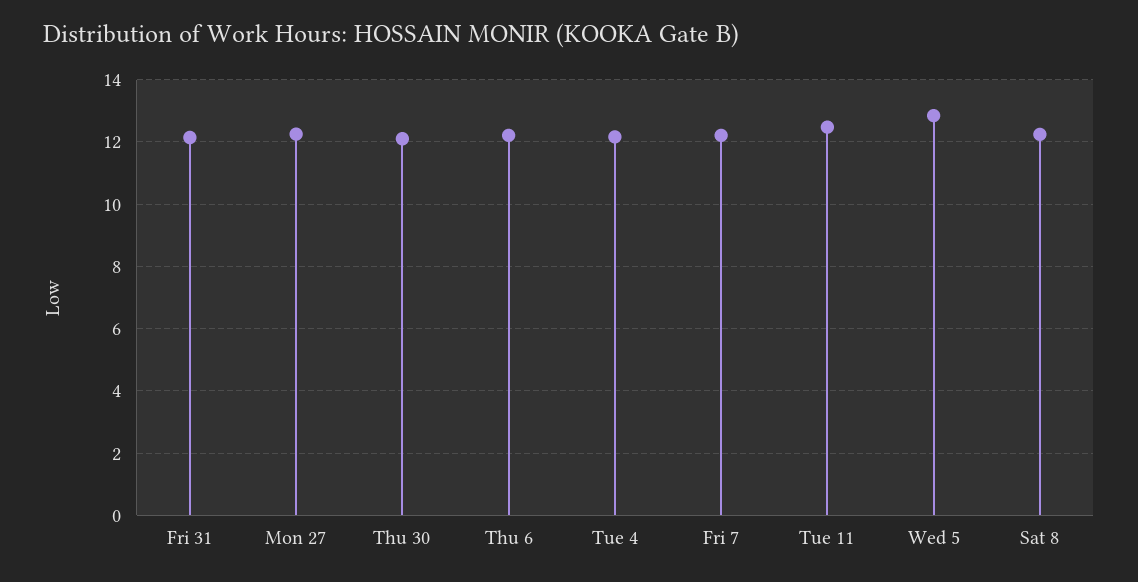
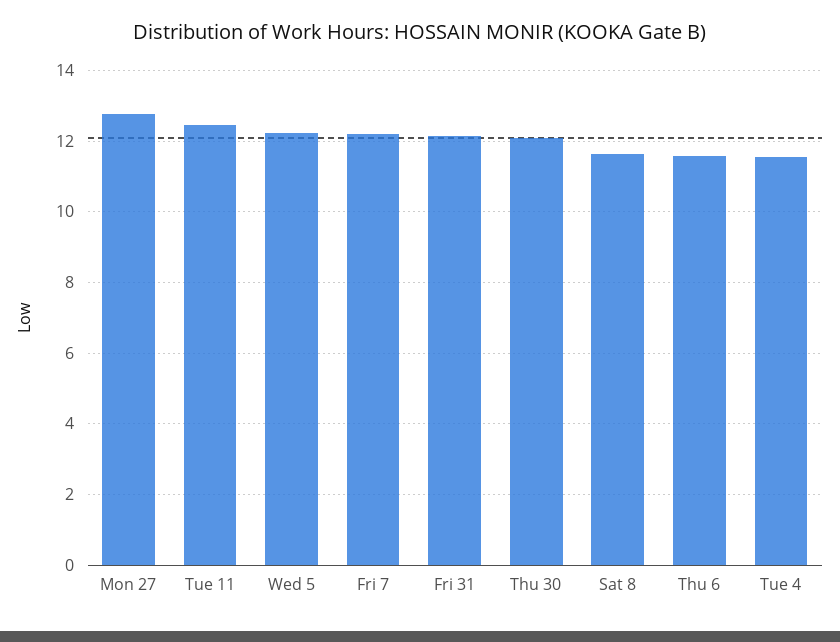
Mon 27: 12.2 -> 12.8
Thu 6: 12.2 -> 11.6
Tue 4: 12.2 -> 11.6
Wed 5: 12.8 -> 12.2
Sat 8: 12.2 -> 11.6

